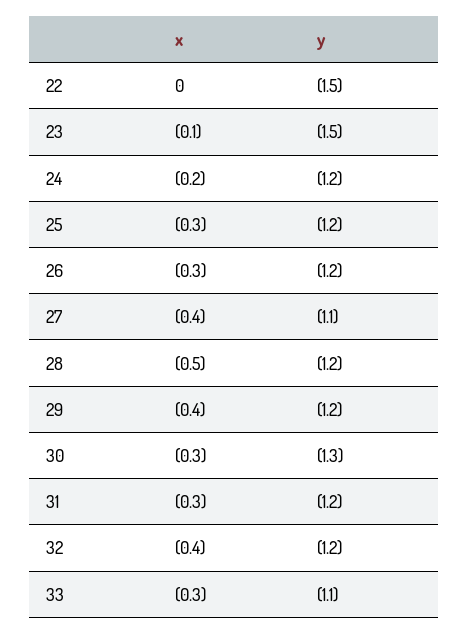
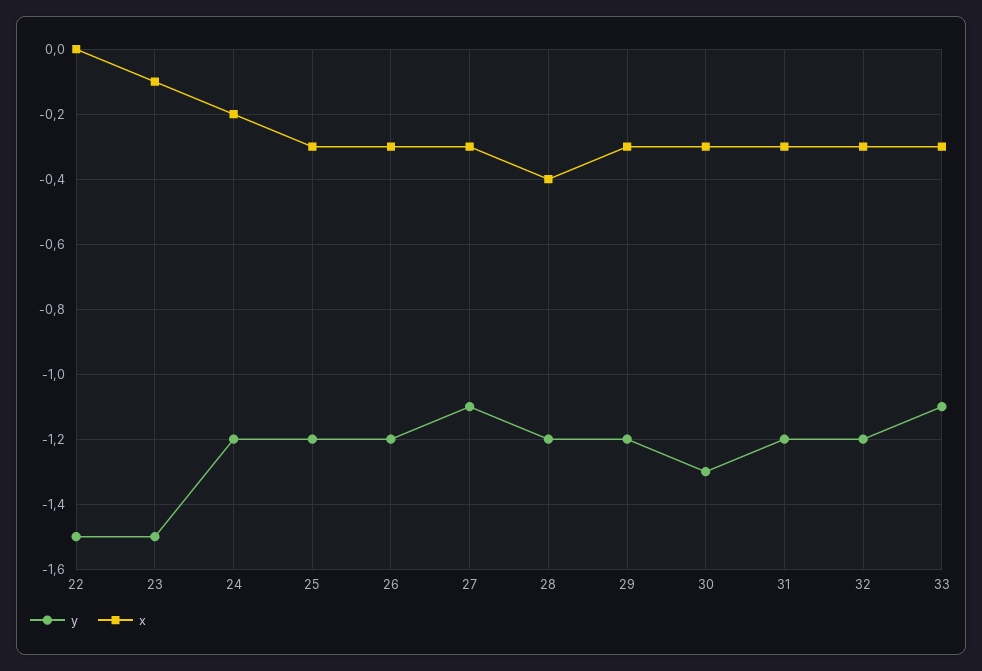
x, 27: -0.4 -> -0.3
x, 28: -0.5 -> -0.4
x, 29: -0.4 -> -0.3
x, 32: -0.4 -> -0.3

